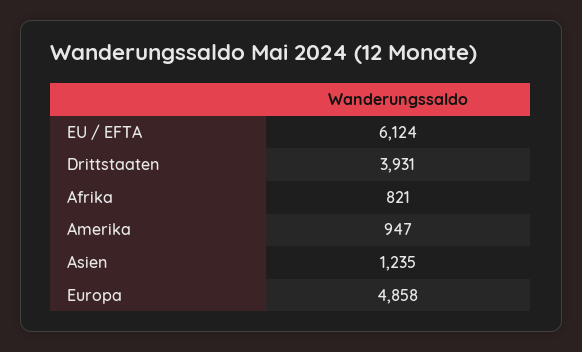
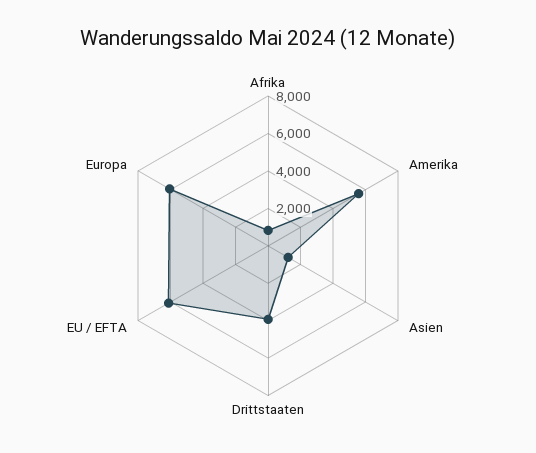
Amerika: 947 -> 5500
Europa: 4858 -> 6000

